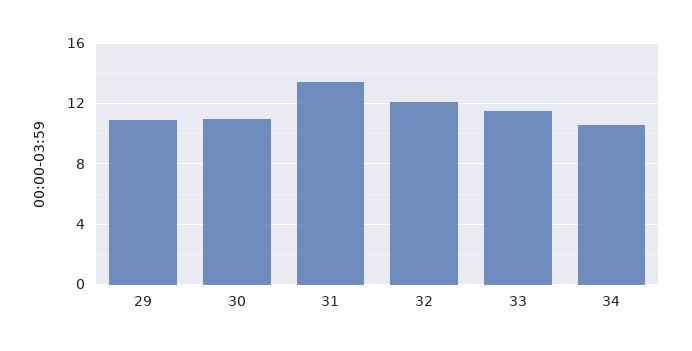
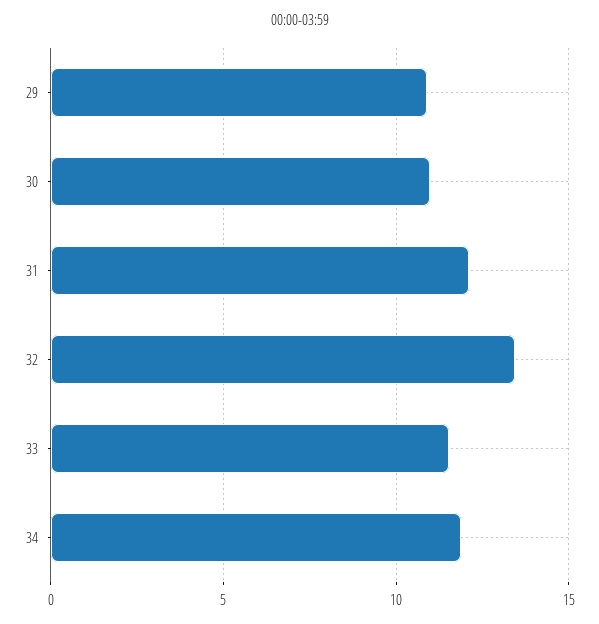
31: 13.5 -> 12
32: 12 -> 13.5
34: 10.5 -> 12

